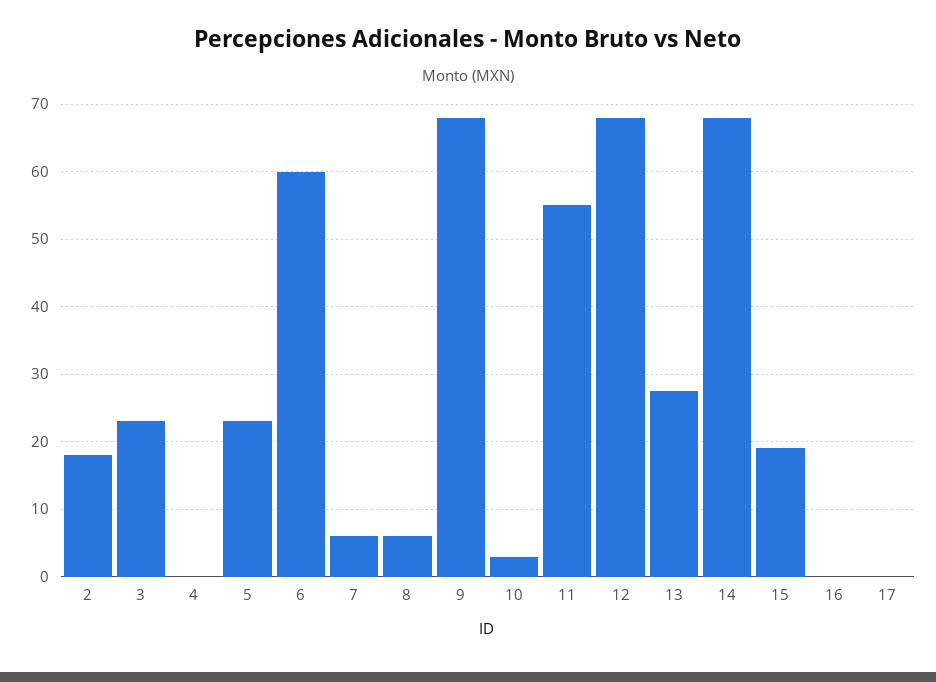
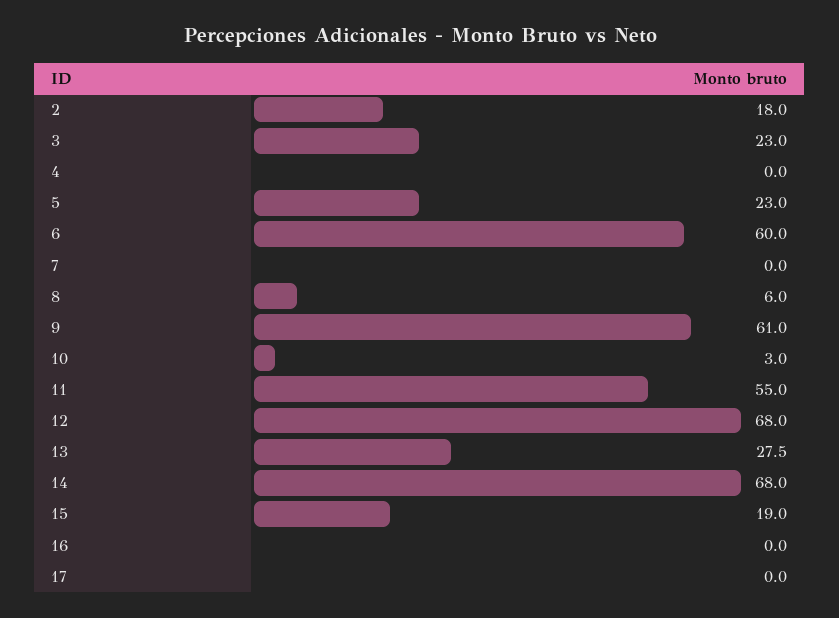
7: 6 -> 0
9: 68 -> 61

